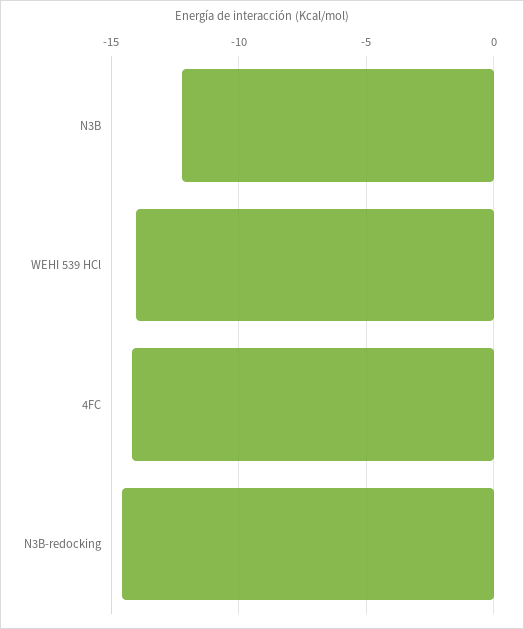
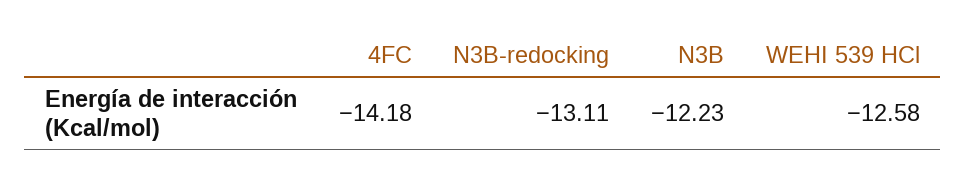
WEHI 539 HCl: -14 -> -12.58
N3B-redocking: -14.5 -> -13.11

